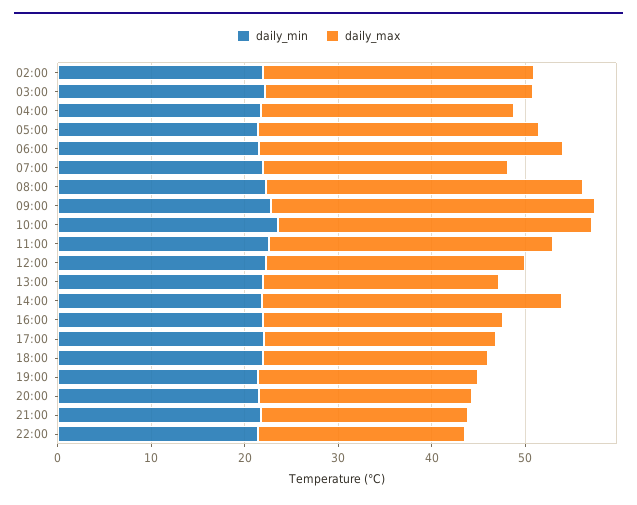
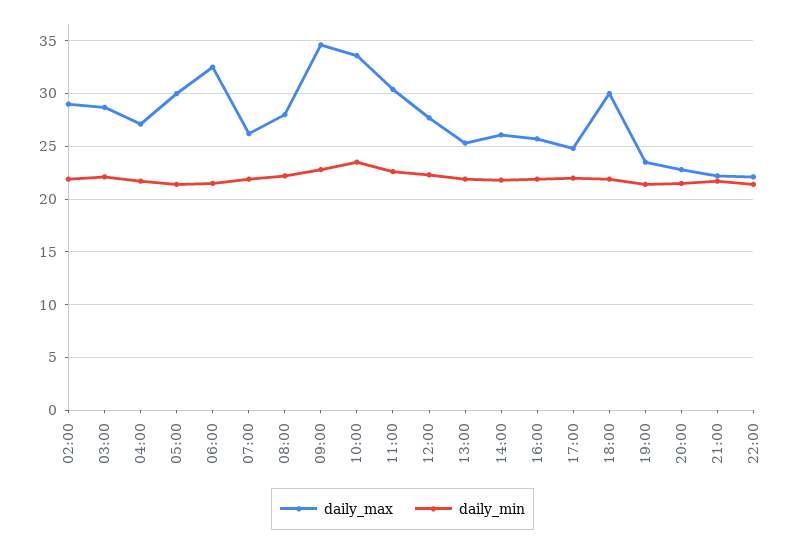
daily_max, 08:00: 34 -> 28
daily_max, 14:00: 32 -> 26
daily_max, 18:00: 24 -> 30

